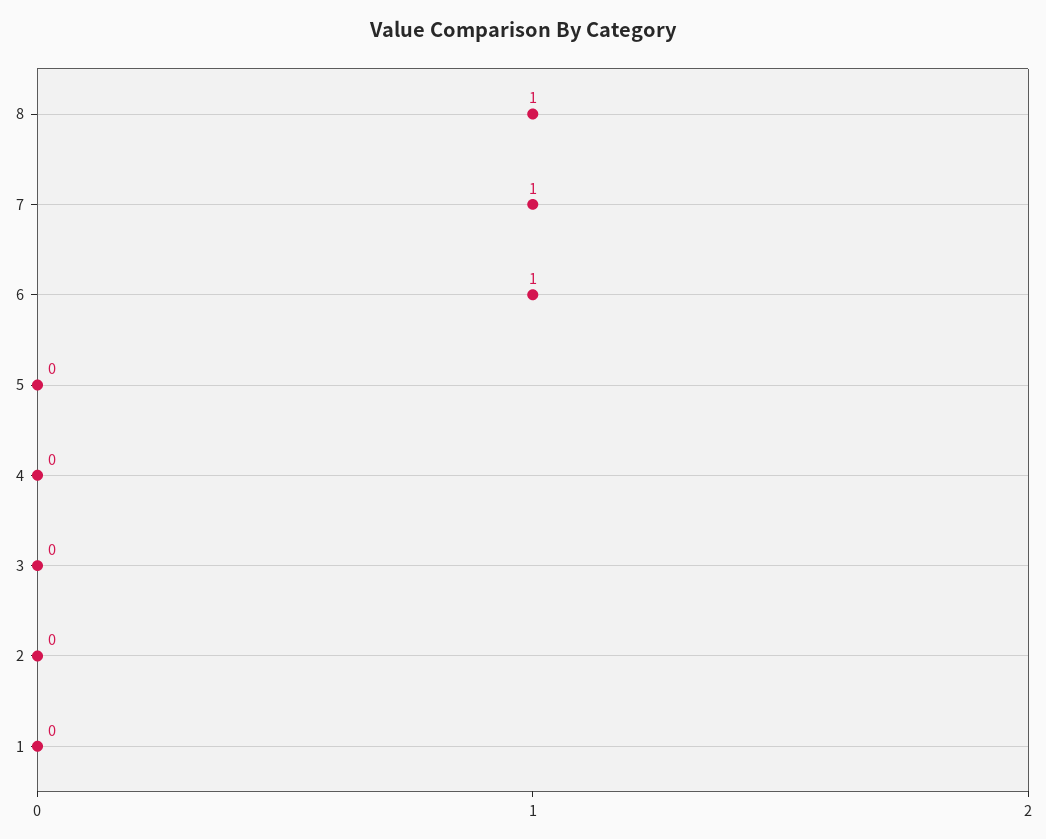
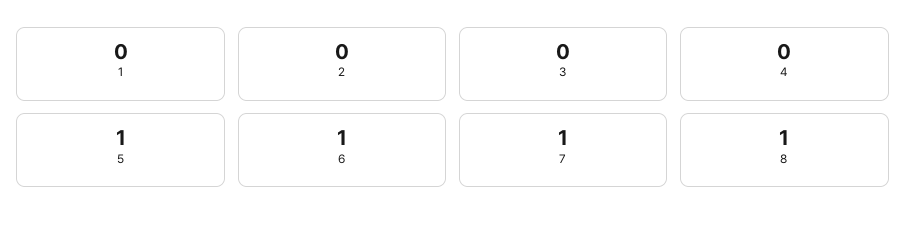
5: 0 -> 1

